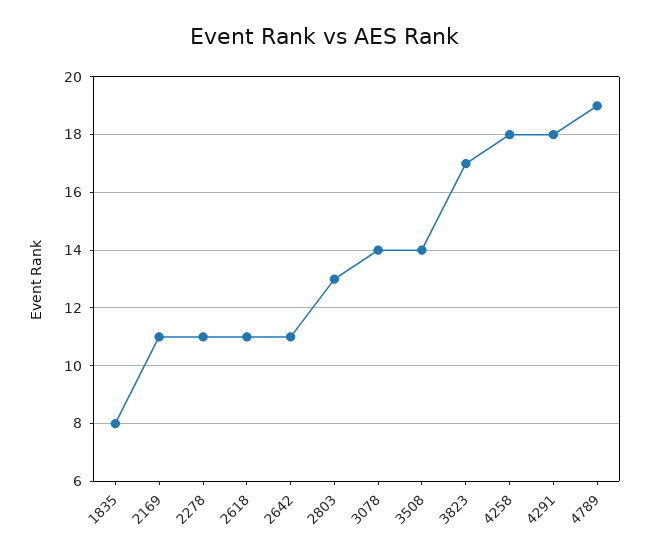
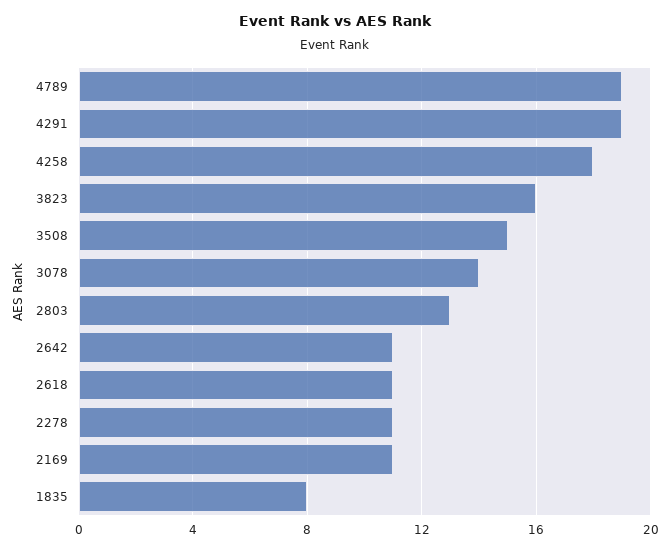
3508: 14 -> 15
3823: 17 -> 16
4291: 18 -> 19

